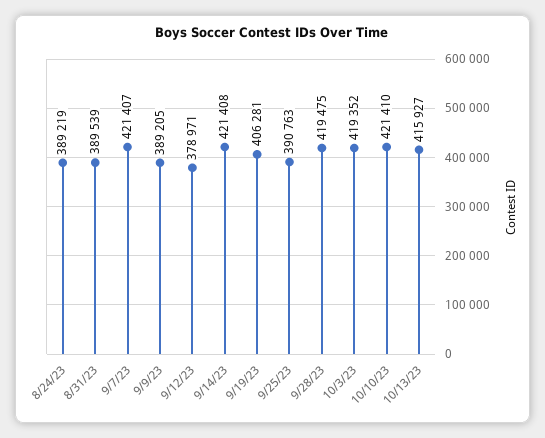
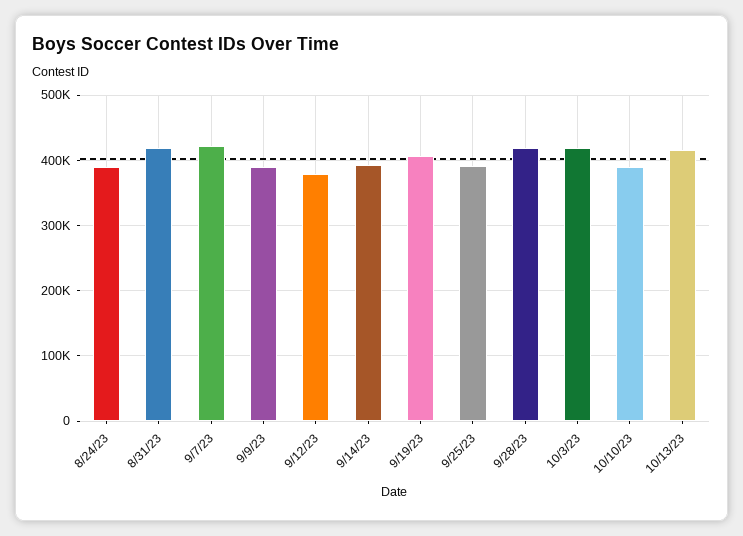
8/31/23: 389539 -> 420000
9/14/23: 421408 -> 390000
10/10/23: 421410 -> 390000

